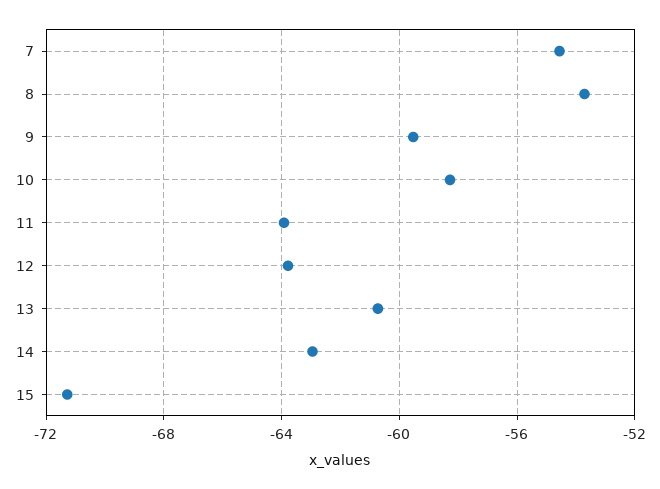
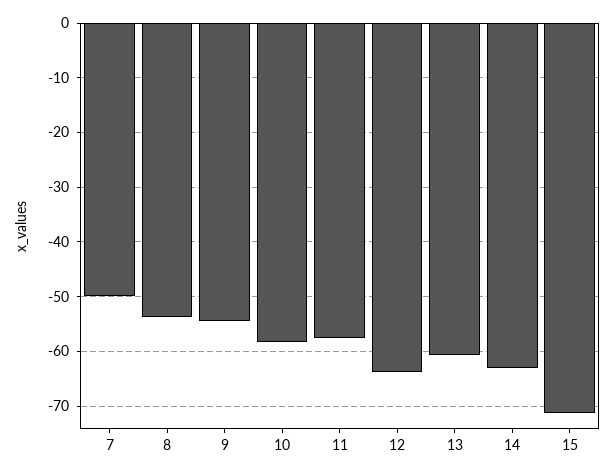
7: -54.5 -> -50
9: -59.5 -> -54
11: -64 -> -58

